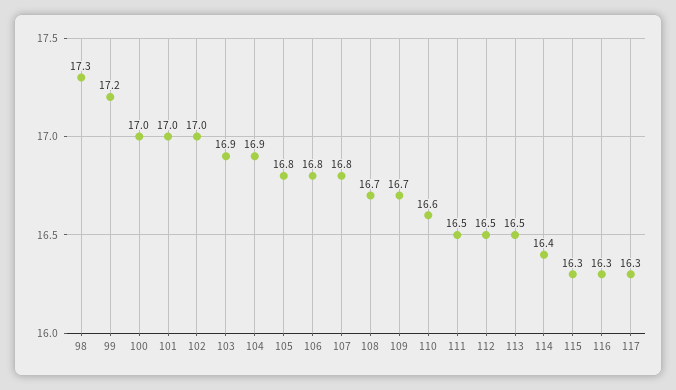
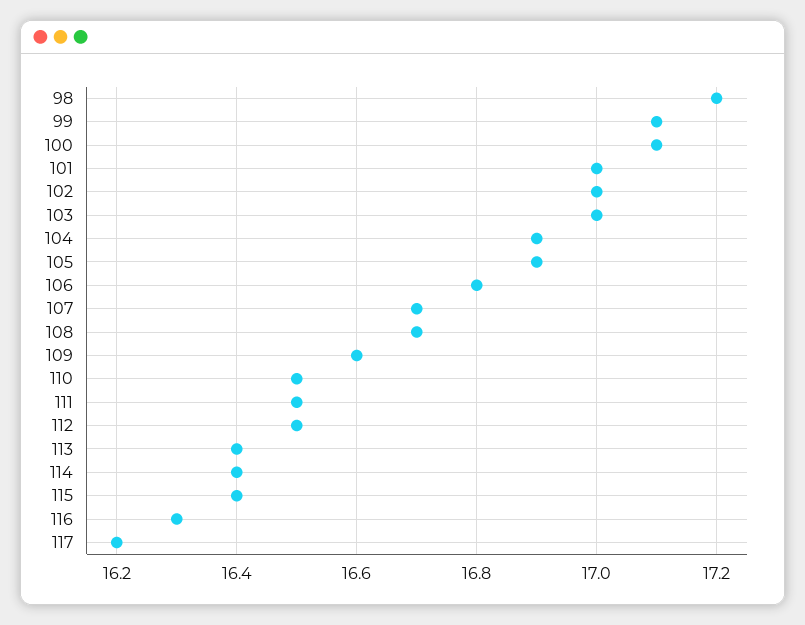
98: 17.3 -> 17.2
99: 17.2 -> 17.1
100: 17 -> 17.1
103: 16.9 -> 17
105: 16.8 -> 16.9
107: 16.8 -> 16.7
109: 16.7 -> 16.6
110: 16.6 -> 16.5
113: 16.5 -> 16.4
115: 16.3 -> 16.4
117: 16.3 -> 16.2

